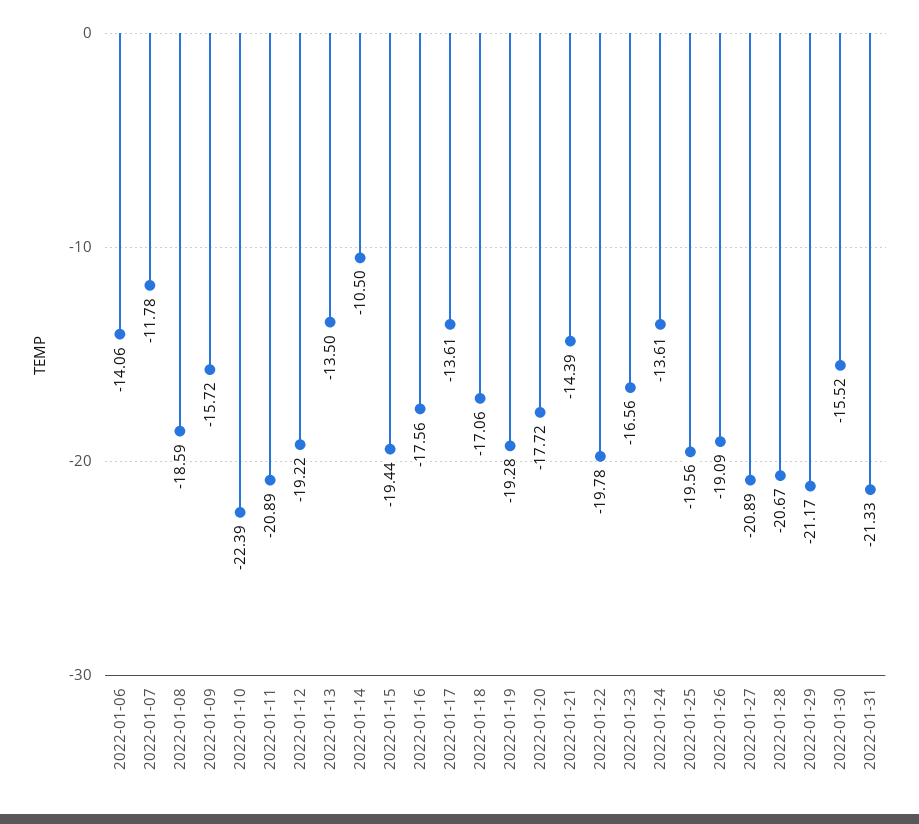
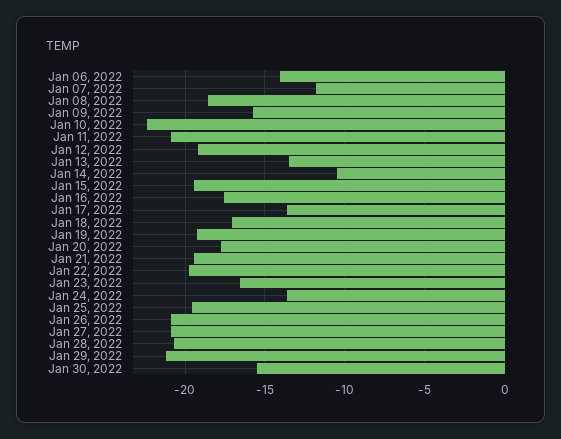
2022-01-21: -14.39 -> -19.5
2022-01-26: -19.09 -> -21
2022-01-31: -21.33 -> none

